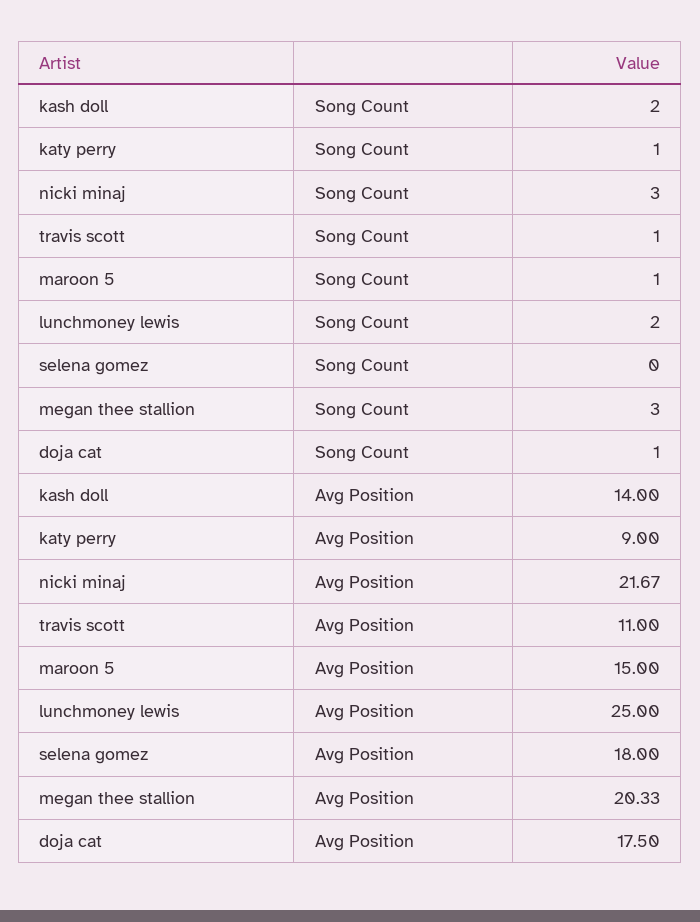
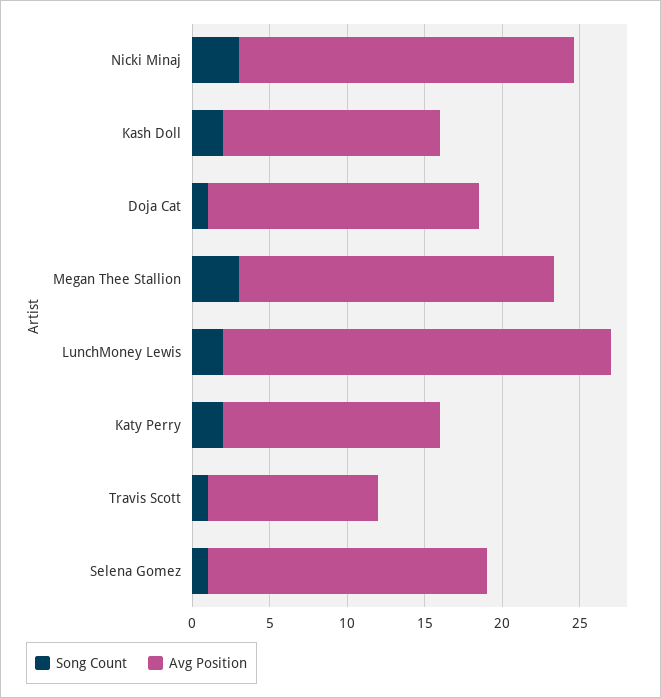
Song Count, katy perry: 1 -> 2
Song Count, maroon 5: 1 -> none
Song Count, selena gomez: 0 -> 1
Avg Position, katy perry: 9 -> 14
Avg Position, maroon 5: 15 -> none

